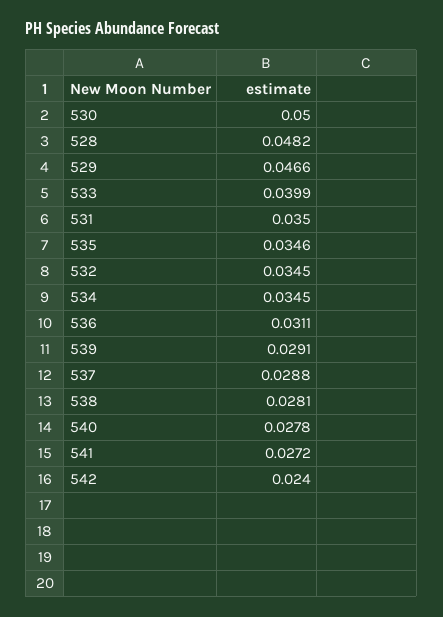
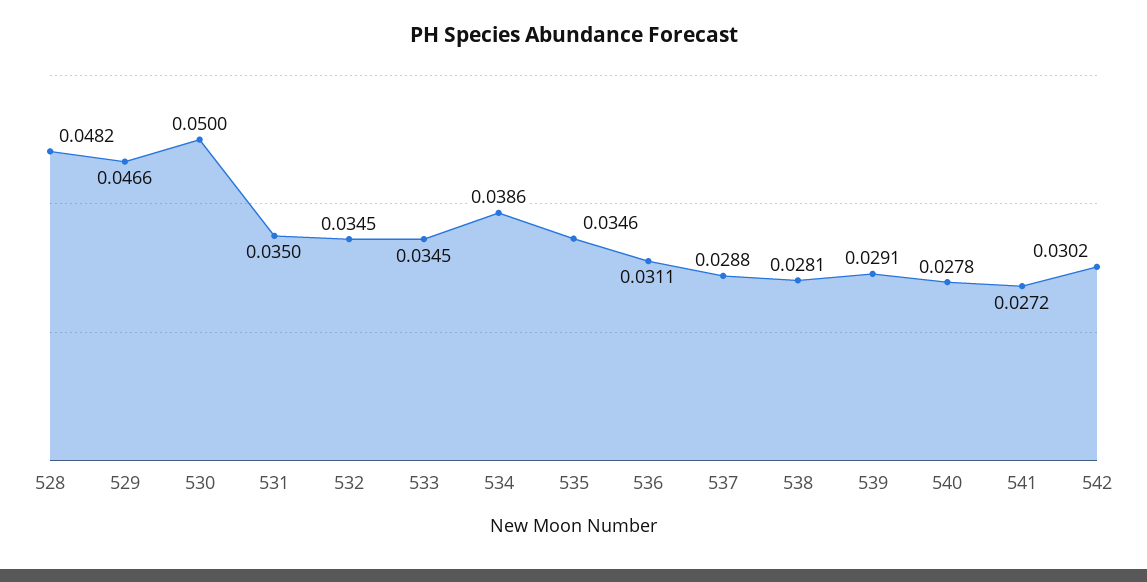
533: 0.0399 -> 0.0345
534: 0.0345 -> 0.0386
542: 0.024 -> 0.0302

